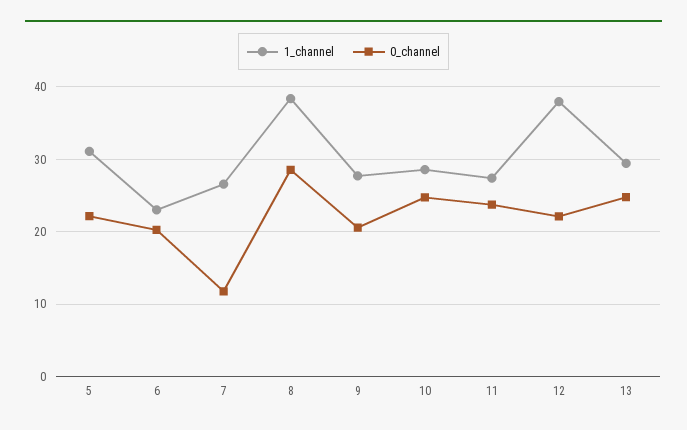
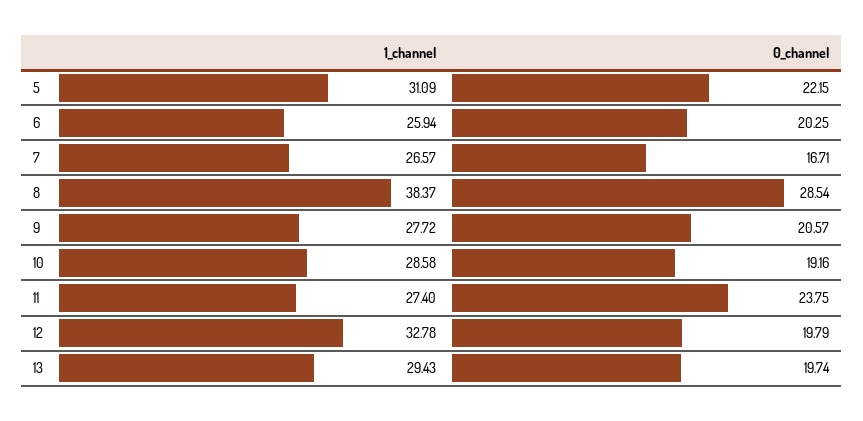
1_channel, 6: 23 -> 25.94
0_channel, 7: 12 -> 16.71
0_channel, 10: 25 -> 19.16
1_channel, 12: 38 -> 32.78
0_channel, 12: 22 -> 19.79
0_channel, 13: 25 -> 19.74

